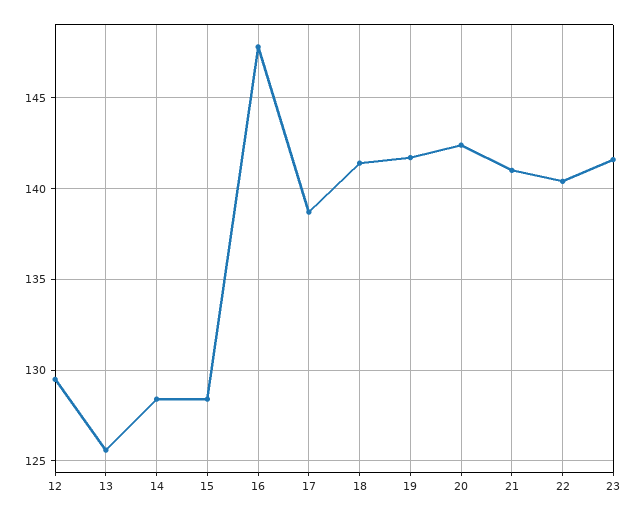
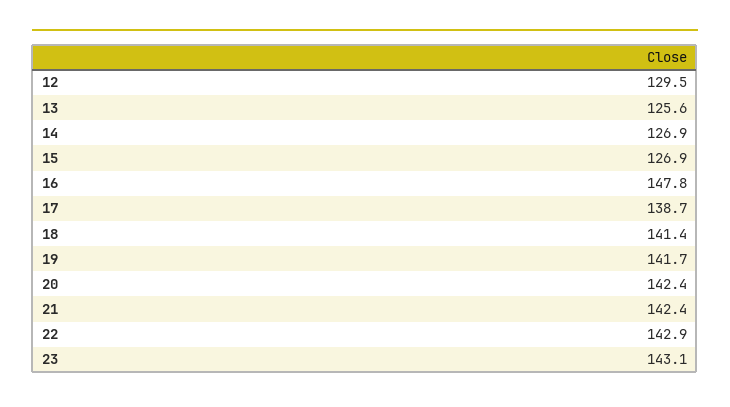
14: 128.5 -> 126.9
15: 128.5 -> 126.9
21: 141 -> 142.4
22: 140.5 -> 142.9
23: 141.5 -> 143.1

